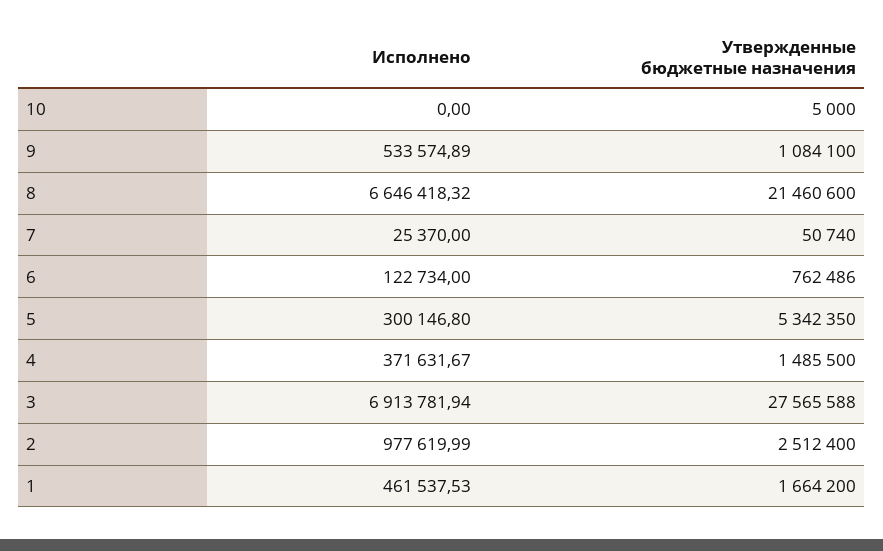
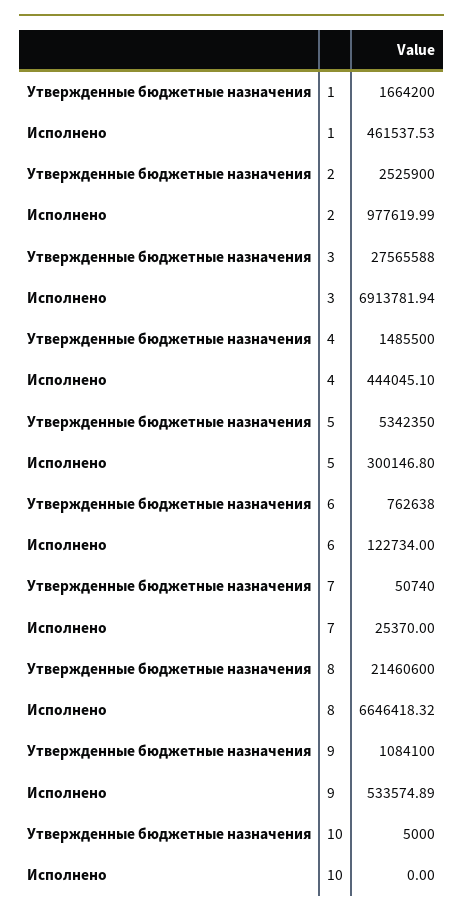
Утвержденные бюджетные назначения, 6: 762486 -> 762638
Исполнено, 4: 371631.67 -> 444045.1
Утвержденные бюджетные назначения, 2: 2512400 -> 2525900

